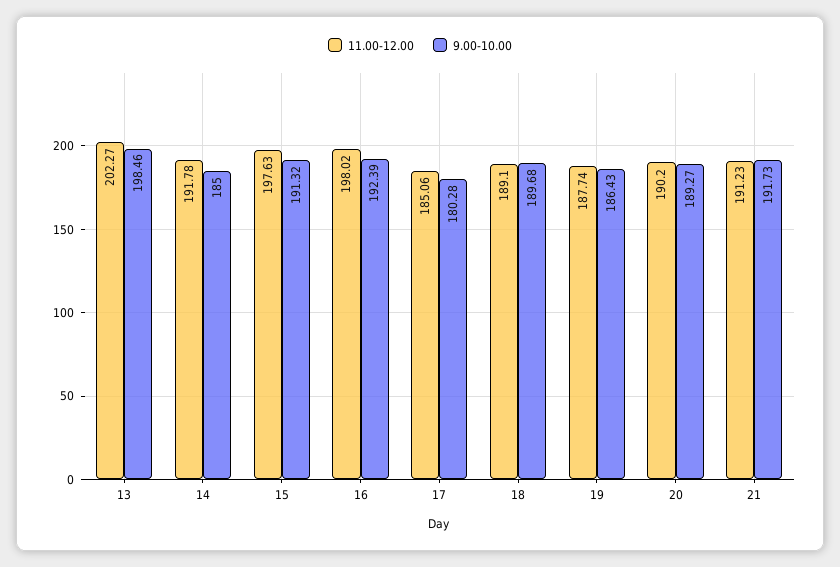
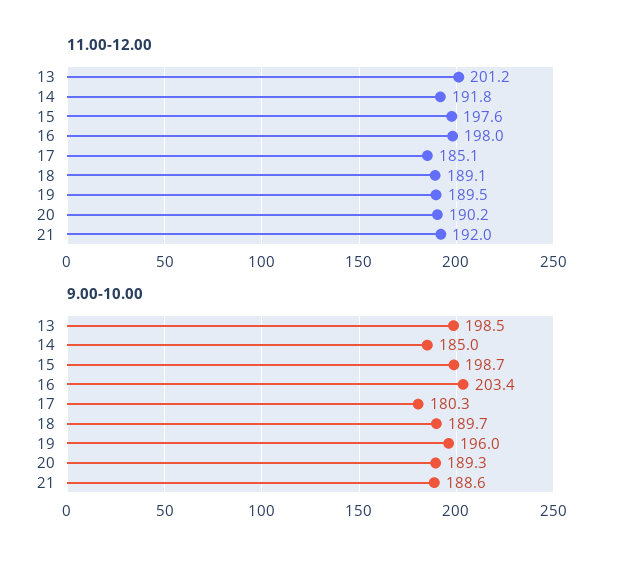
11.00-12.00, 13: 202.27 -> 201.2
9.00-10.00, 15: 191.32 -> 198.7
9.00-10.00, 16: 192.39 -> 203.4
11.00-12.00, 19: 187.74 -> 189.5
9.00-10.00, 19: 186.43 -> 196
11.00-12.00, 21: 191.23 -> 192
9.00-10.00, 21: 191.73 -> 188.6

